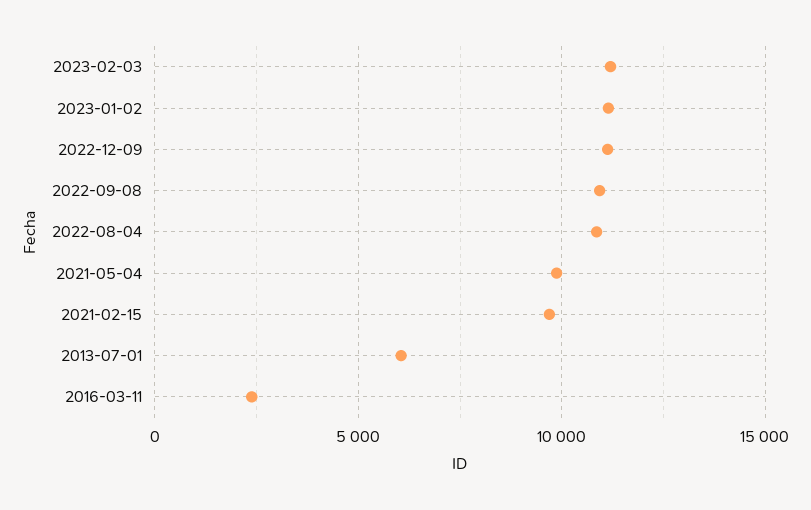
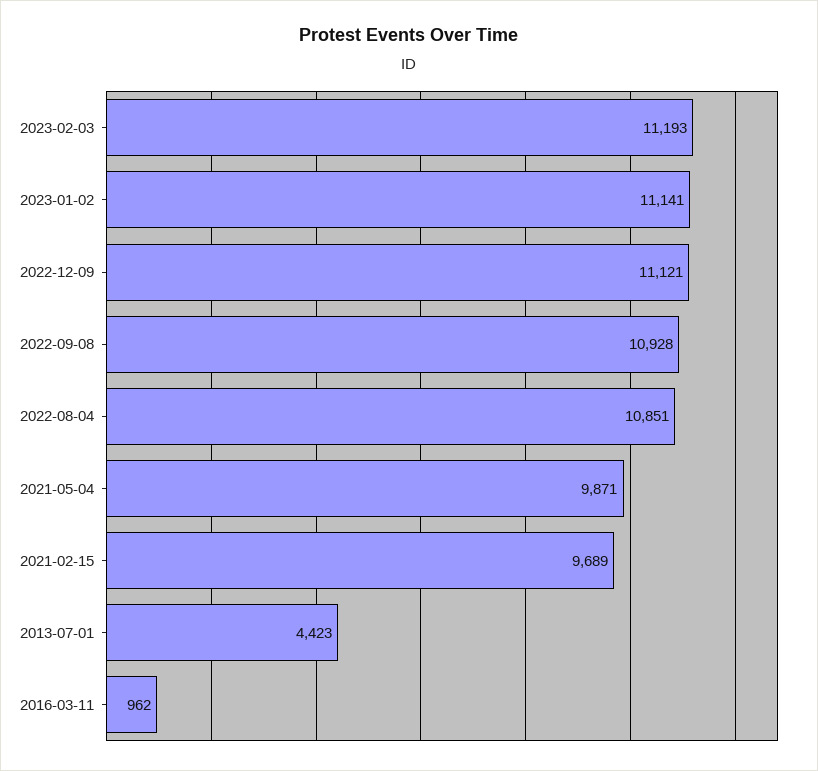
2013-07-01: 6000 -> 4423
2016-03-11: 2500 -> 962

